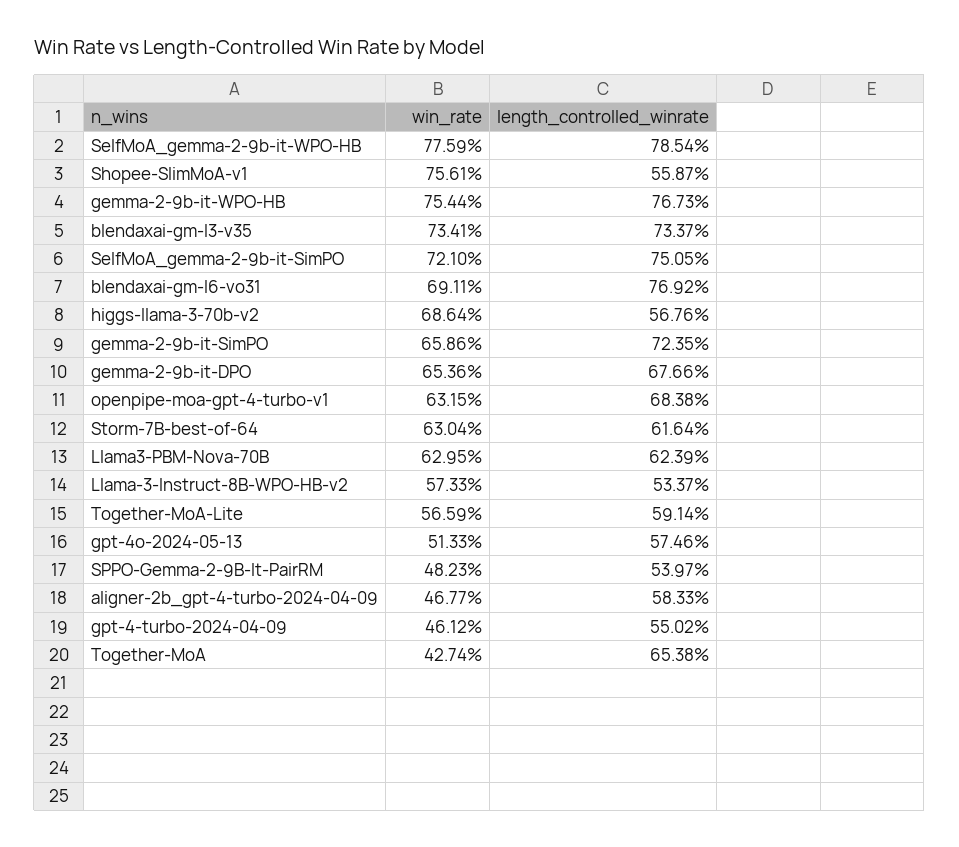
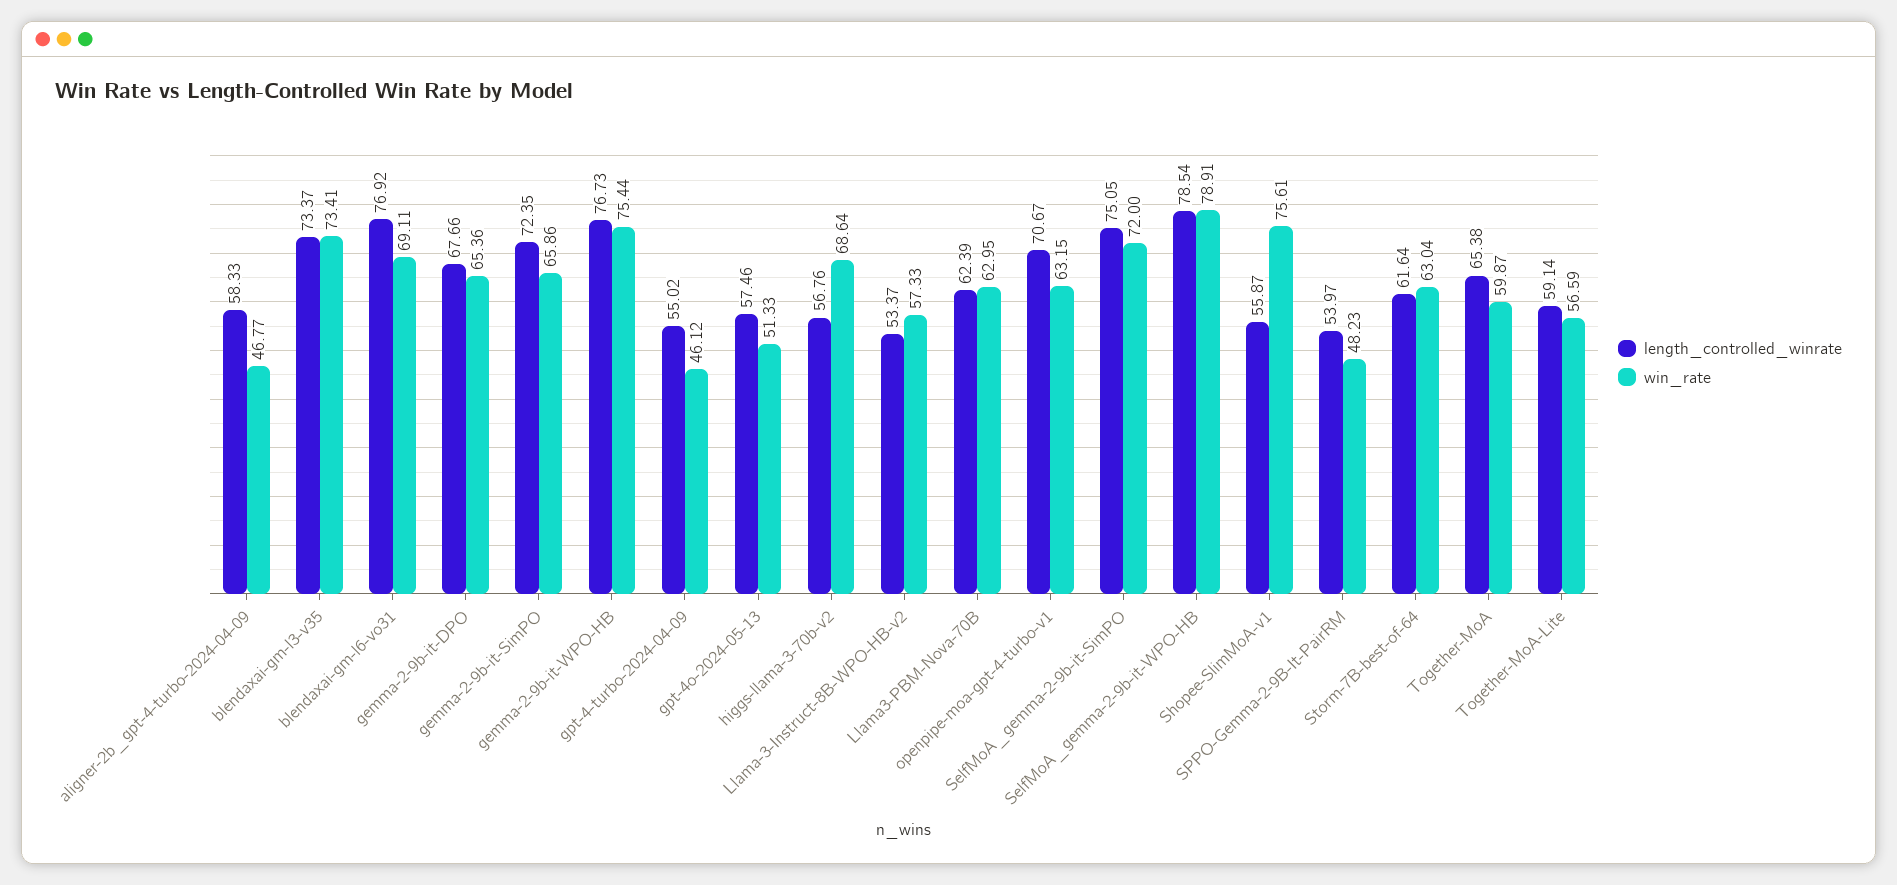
win_rate, SelfMoA_gemma-2-9b-it-WPO-HB: 77.59 -> 78.91
win_rate, SelfMoA_gemma-2-9b-it-SimPO: 72.1 -> 72
length_controlled_winrate, openpipe-moa-gpt-4-turbo-v1: 68.38 -> 70.67
win_rate, Together-MoA: 42.74 -> 59.87

